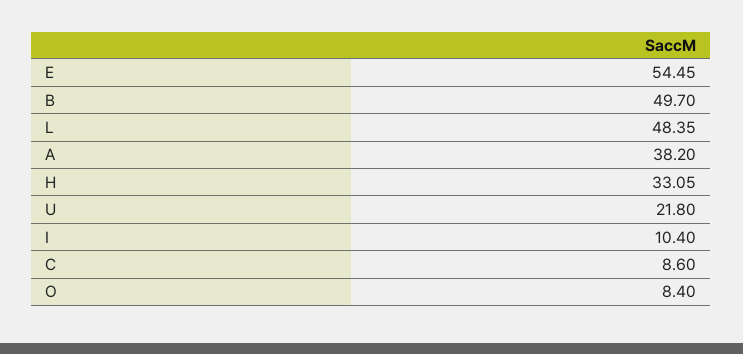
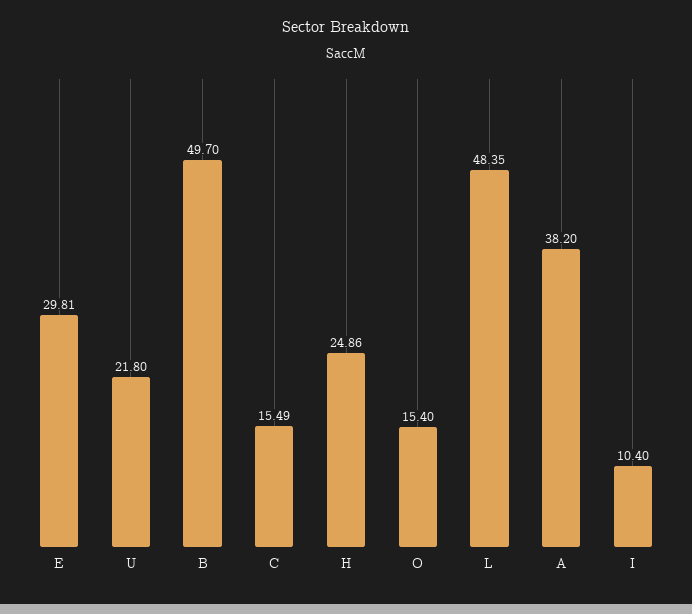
E: 54.45 -> 29.81
H: 33.05 -> 24.86
C: 8.6 -> 15.49
O: 8.4 -> 15.4

